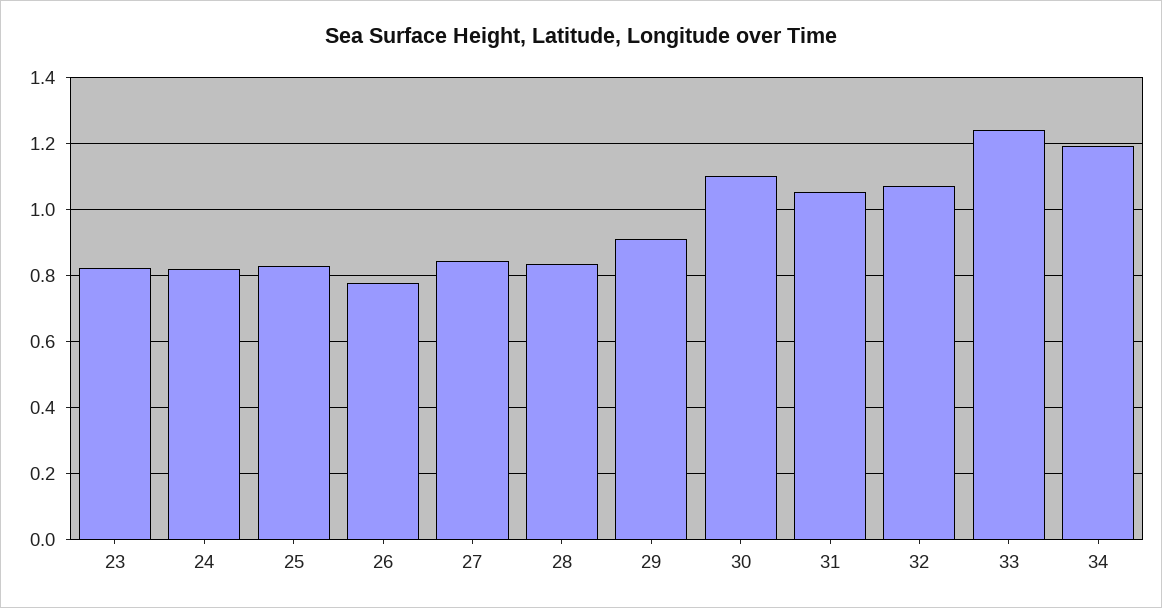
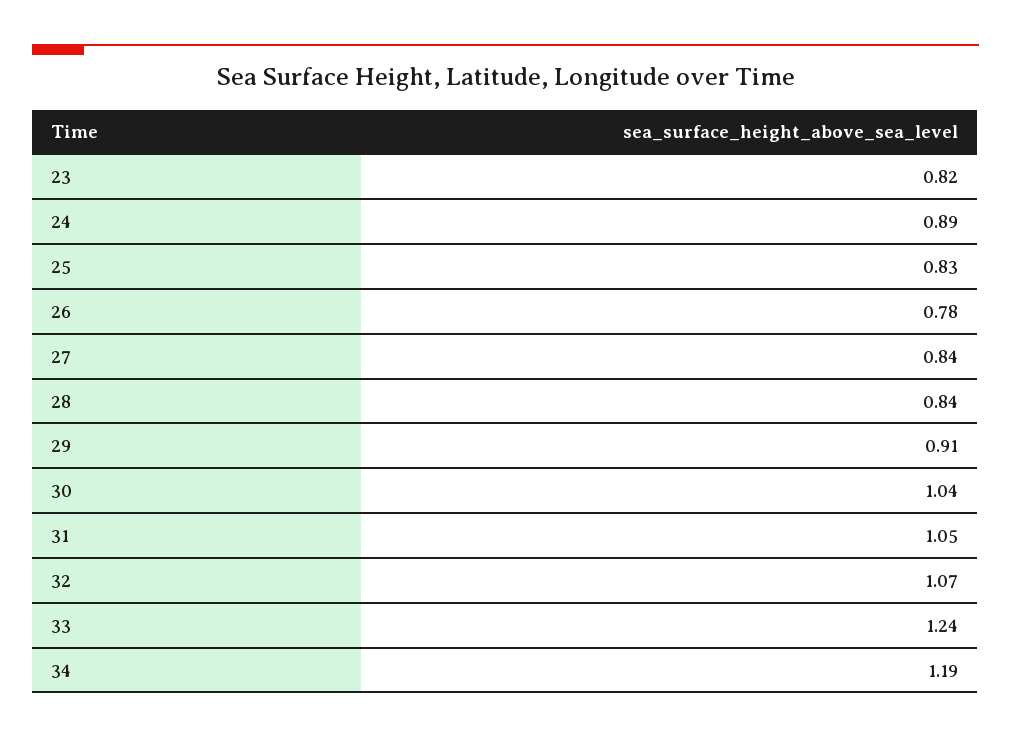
24: 0.82 -> 0.89
30: 1.1 -> 1.04

